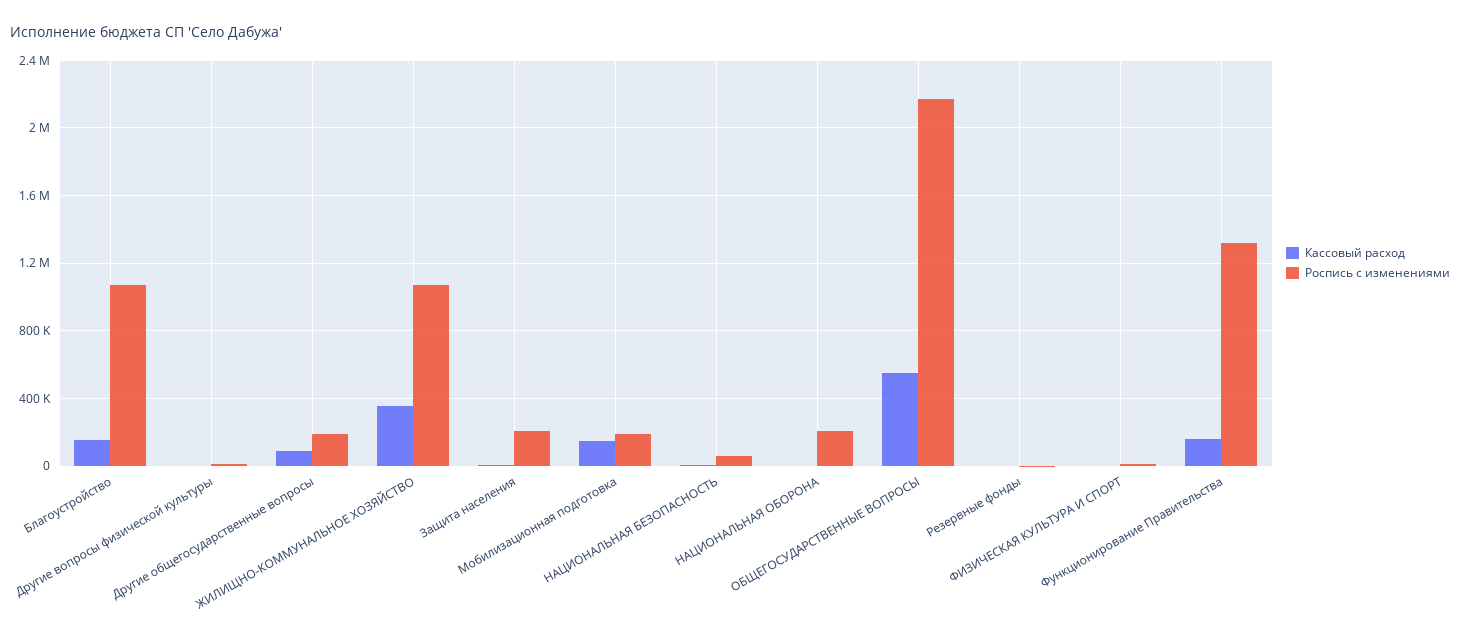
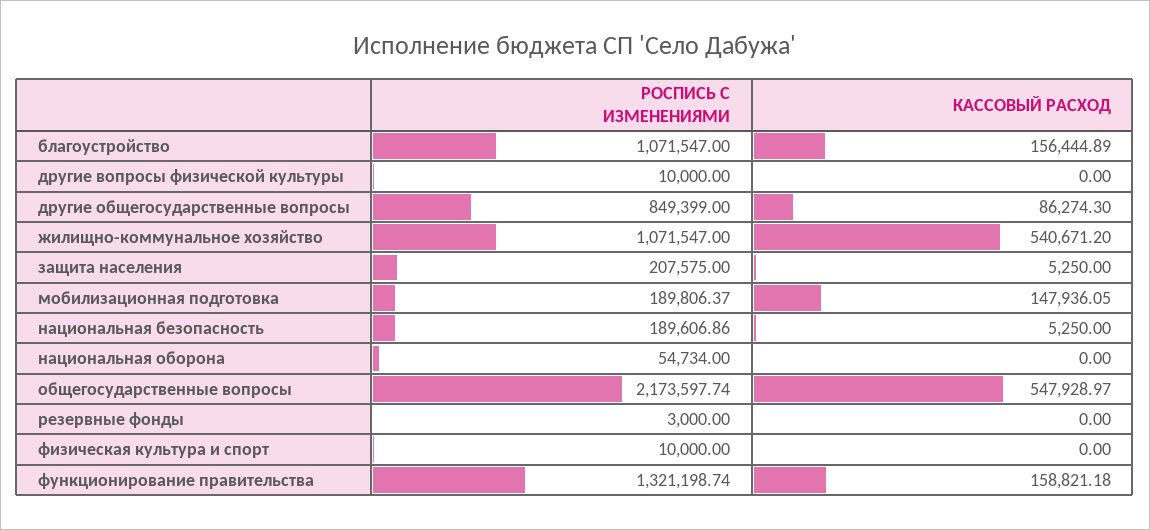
Роспись с изменениями, Другие общегосударственные вопросы: 200000 -> 849399
Кассовый расход, ЖИЛИЩНО-КОММУНАЛЬНОЕ ХОЗЯЙСТВО: 350000 -> 540671.2
Роспись с изменениями, НАЦИОНАЛЬНАЯ БЕЗОПАСНОСТЬ: 50000 -> 189606.86
Роспись с изменениями, НАЦИОНАЛЬНАЯ ОБОРОНА: 200000 -> 54734

